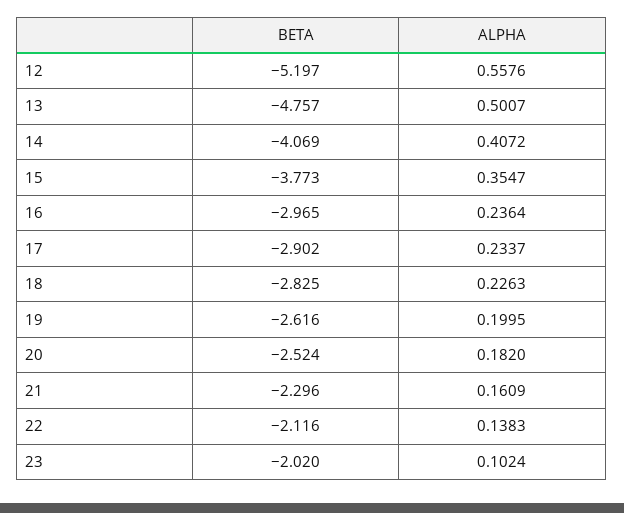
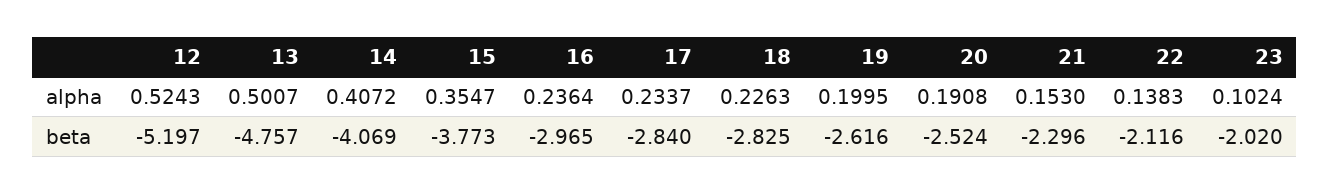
ALPHA, 12: 0.5576 -> 0.5243
BETA, 17: -2.902 -> -2.84
ALPHA, 20: 0.182 -> 0.1908
ALPHA, 21: 0.1609 -> 0.153

